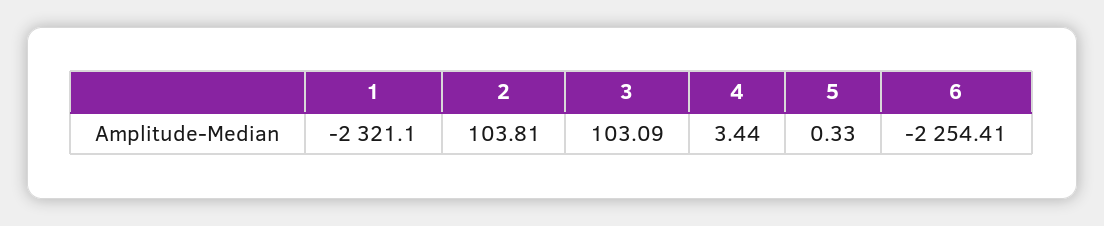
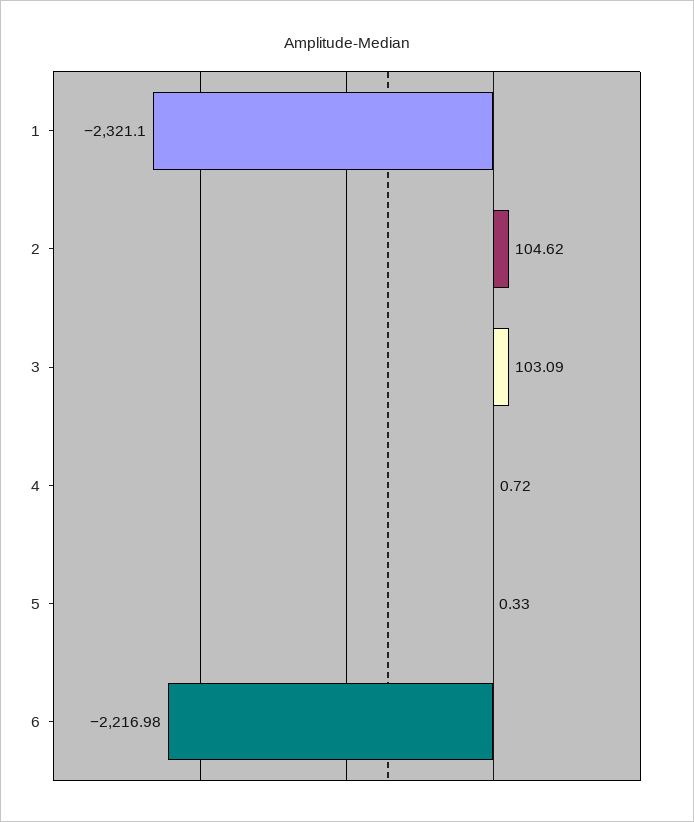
2: 103.81 -> 104.62
4: 3.44 -> 0.72
6: -2254.41 -> -2216.98

